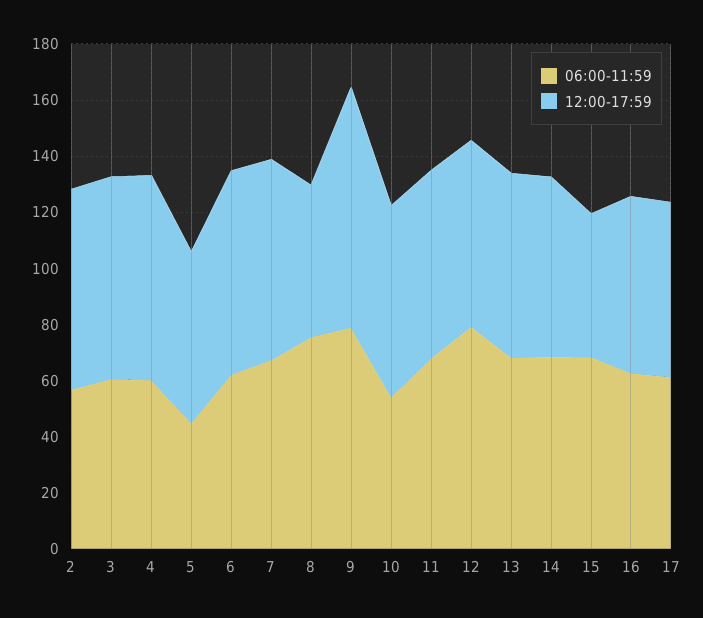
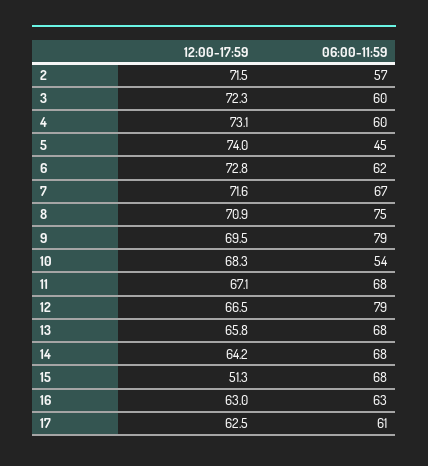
12:00-17:59, 5: 60 -> 74
12:00-17:59, 8: 55 -> 70.9
12:00-17:59, 9: 85 -> 69.5

